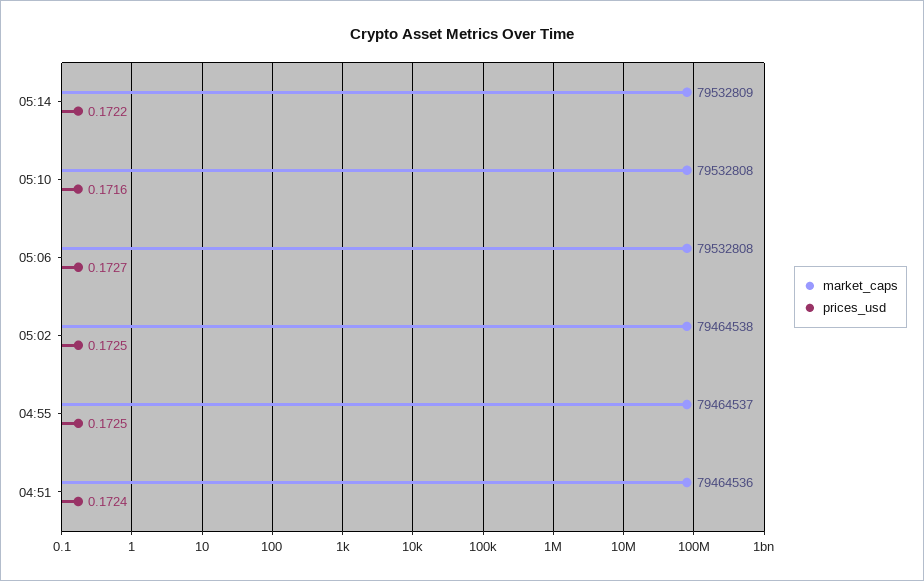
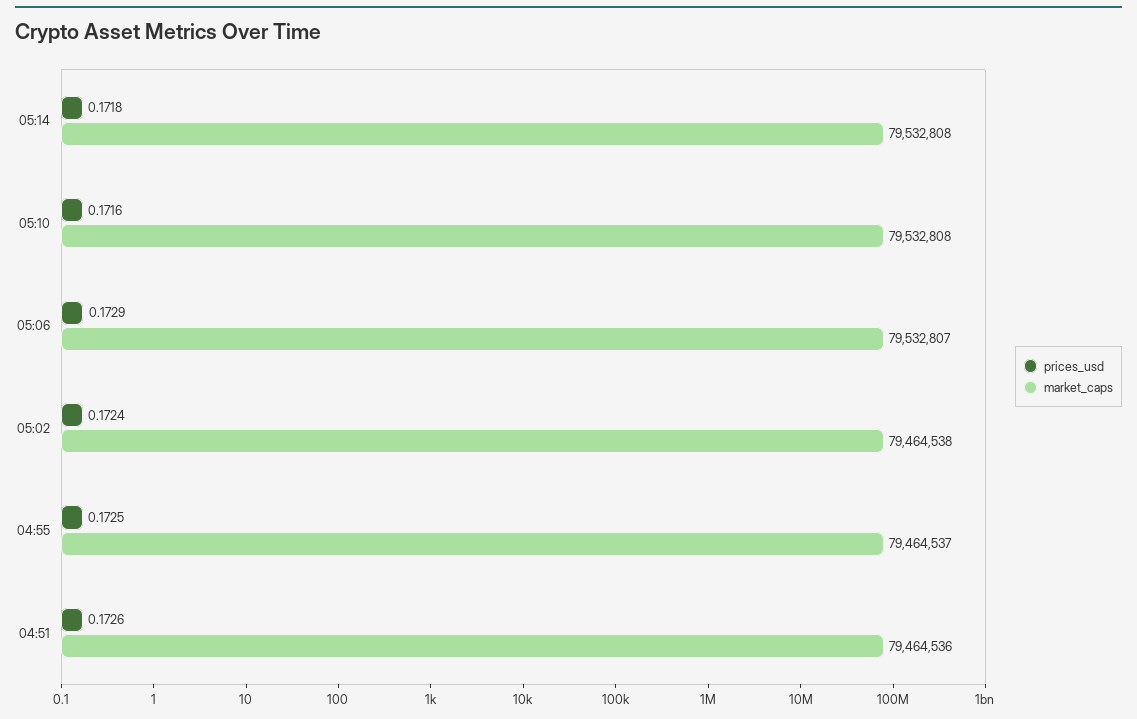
market_caps, 05:14: 79532809 -> 79532808
prices_usd, 05:14: 0.1722 -> 0.1718
market_caps, 05:06: 79532808 -> 79532807
prices_usd, 05:06: 0.1727 -> 0.1729
prices_usd, 05:02: 0.1725 -> 0.1724
prices_usd, 04:51: 0.1724 -> 0.1726

